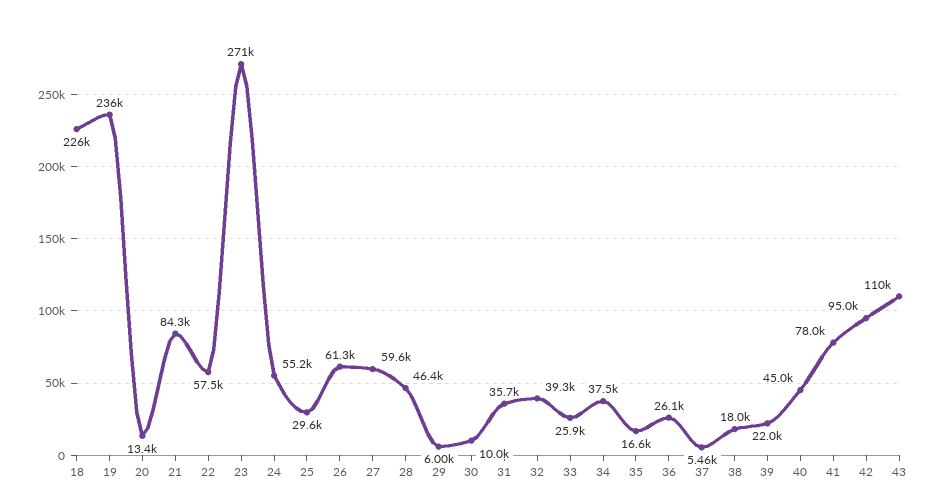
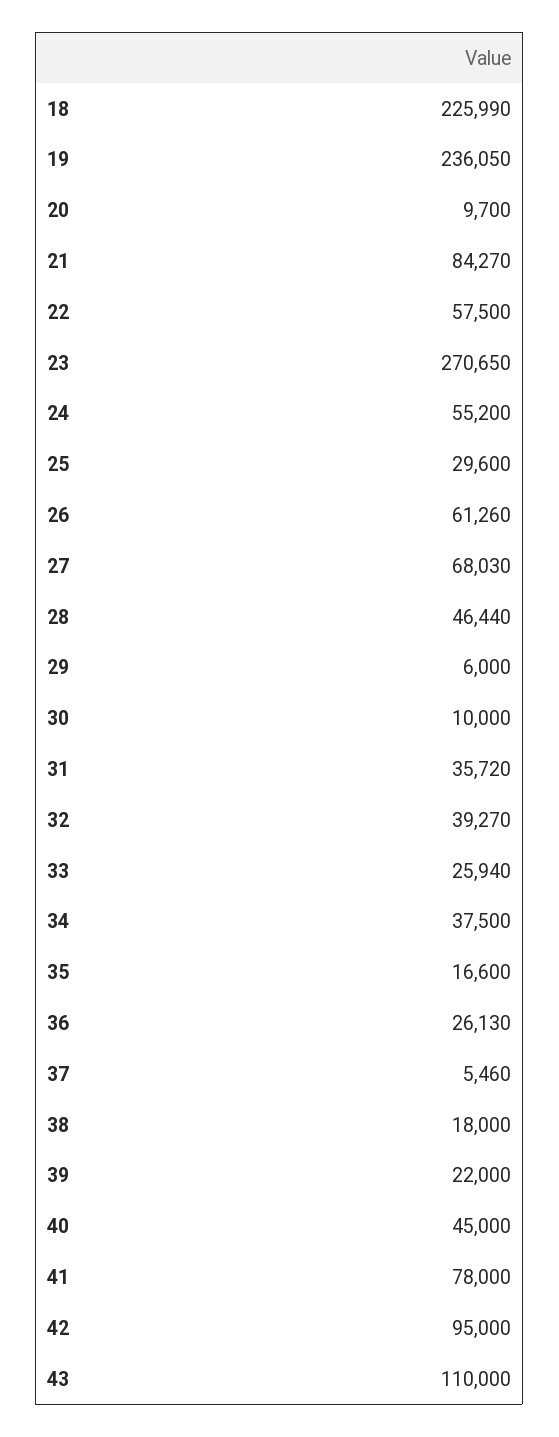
20: 13400 -> 9700
27: 59600 -> 68030

